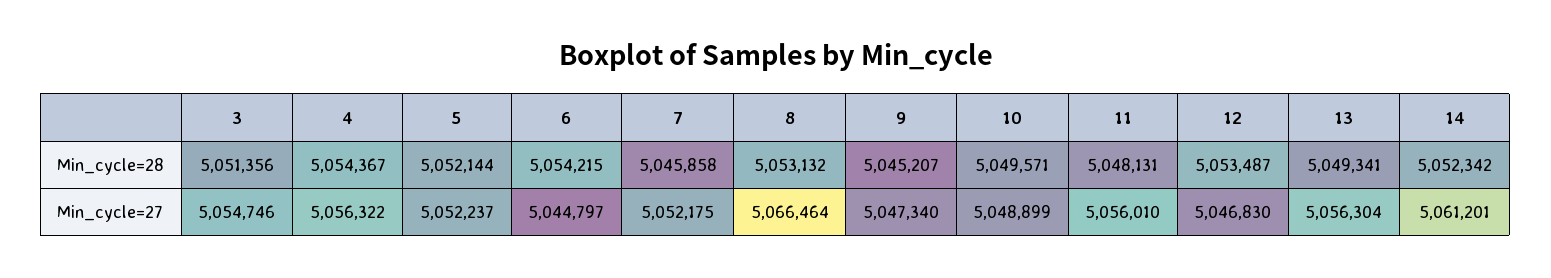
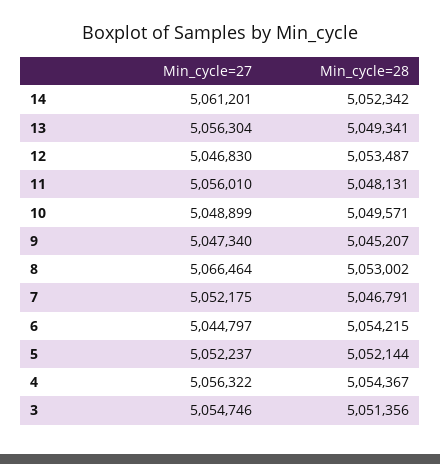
7, Min_cycle=28: 5045858 -> 5046791
8, Min_cycle=28: 5053132 -> 5053002

